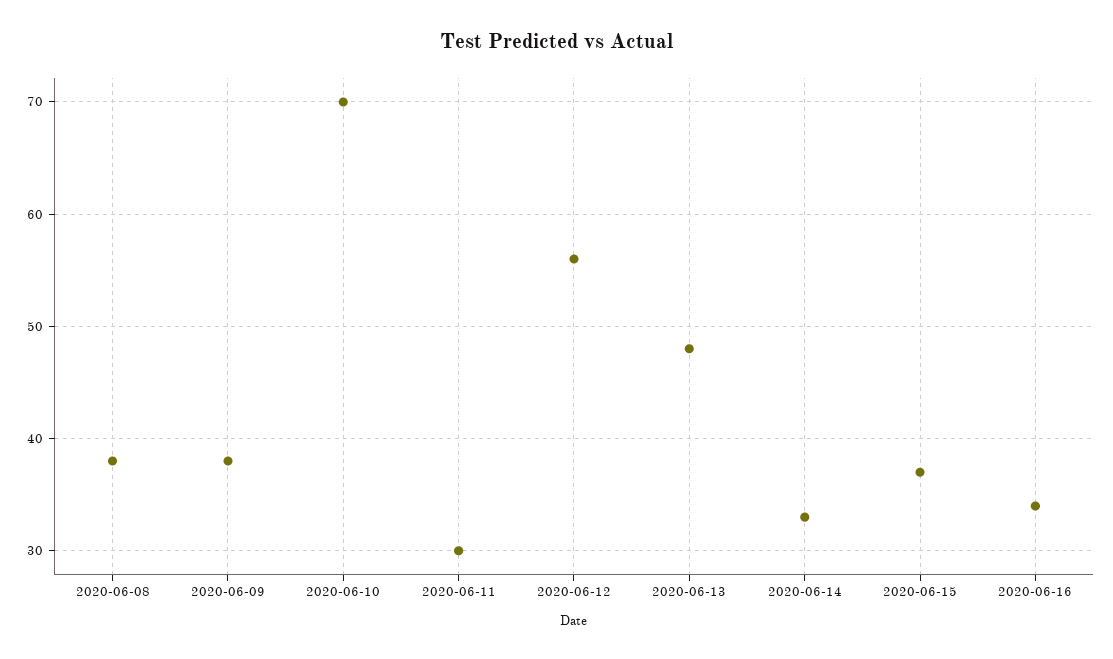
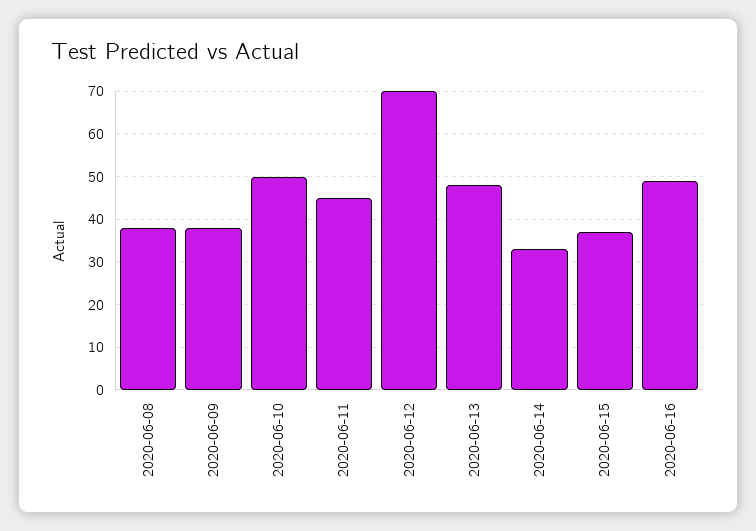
2020-06-10: 70 -> 50
2020-06-11: 30 -> 45
2020-06-12: 56 -> 70
2020-06-16: 34 -> 50

